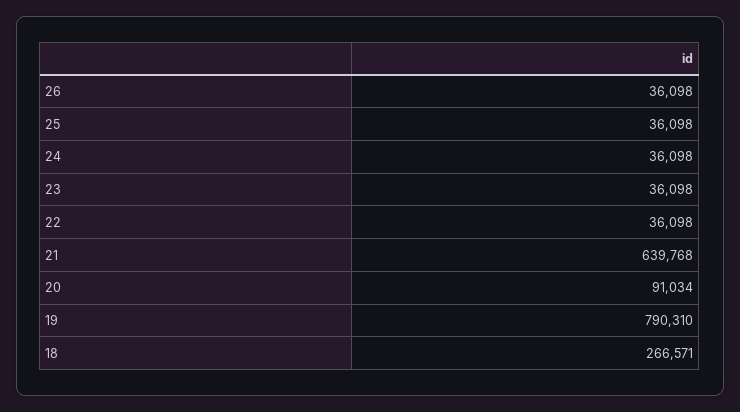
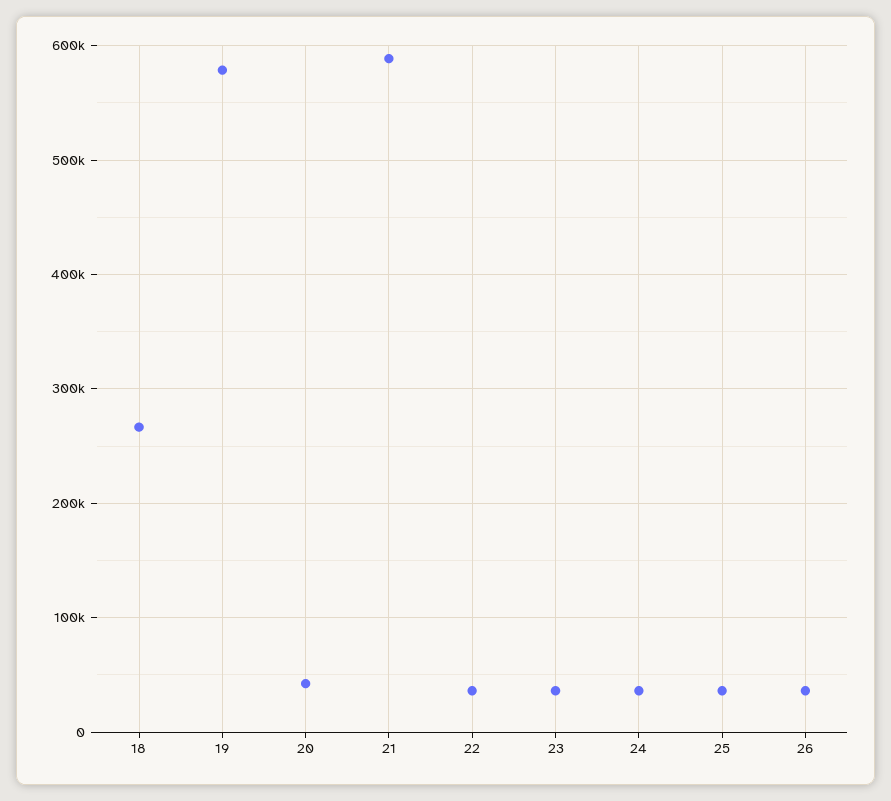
21: 639768 -> 590000
20: 91034 -> 40000
19: 790310 -> 580000

